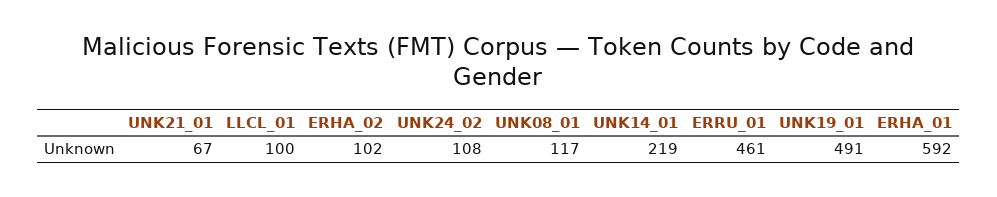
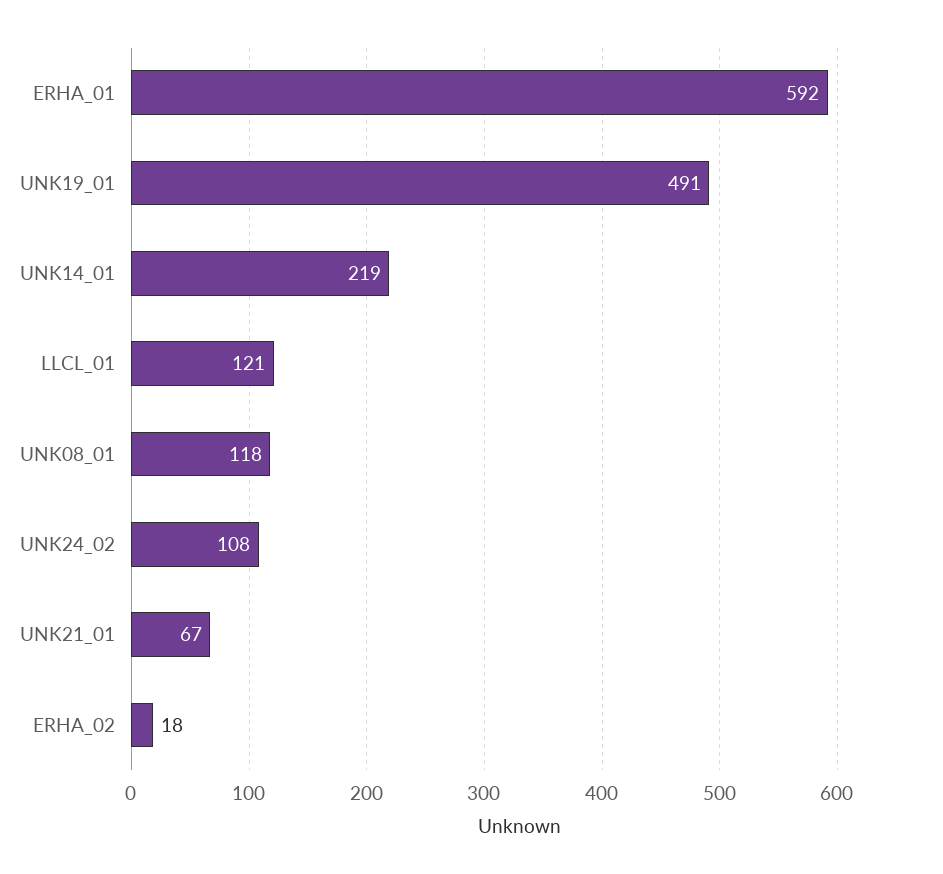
LLCL_01: 100 -> 121
ERHA_02: 102 -> 18
UNK08_01: 117 -> 118
ERRU_01: 461 -> none

